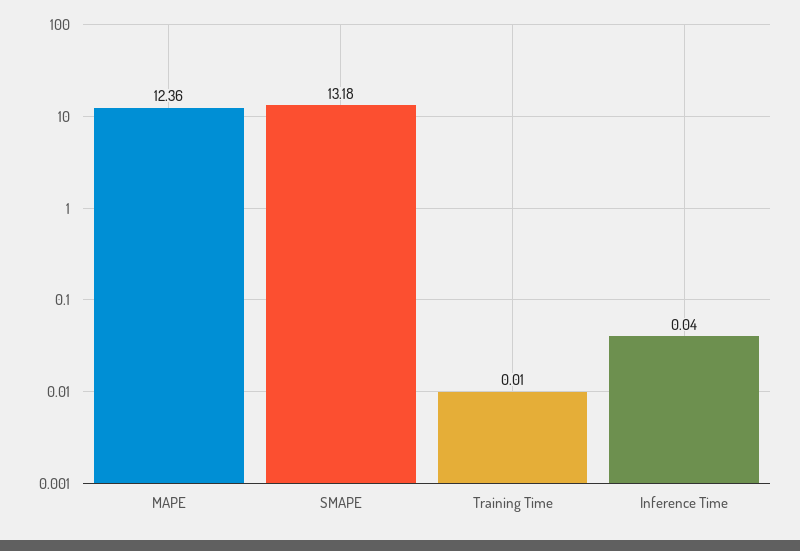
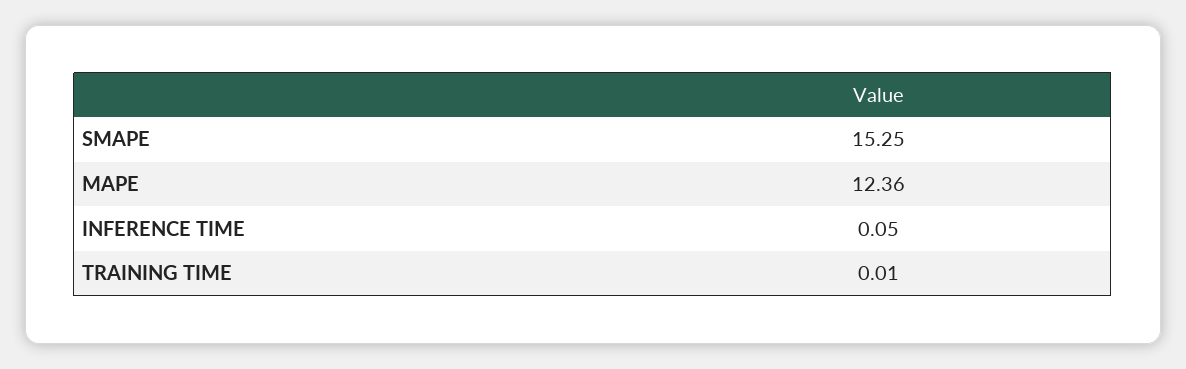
SMAPE: 13.18 -> 15.25
Inference Time: 0.04 -> 0.05

